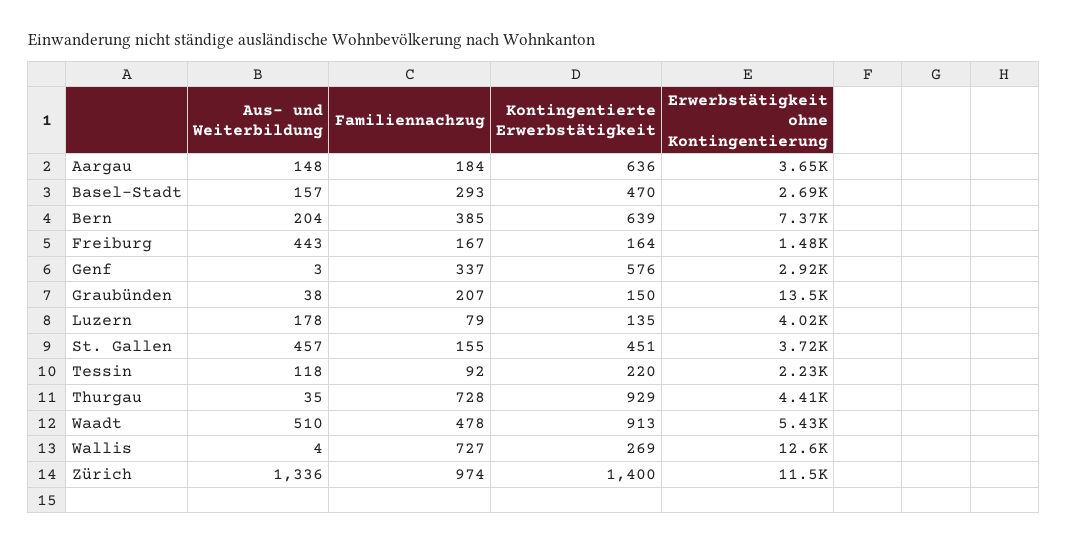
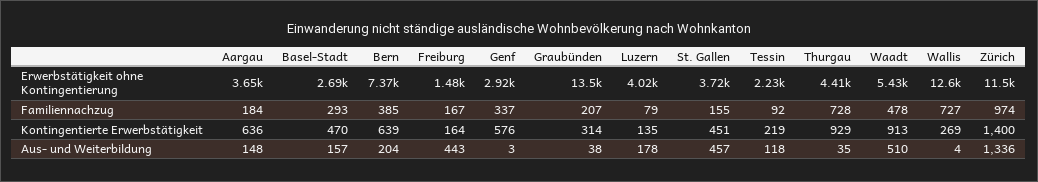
Kontingentierte Erwerbstätigkeit, Graubünden: 150 -> 314
Kontingentierte Erwerbstätigkeit, Tessin: 220 -> 219

